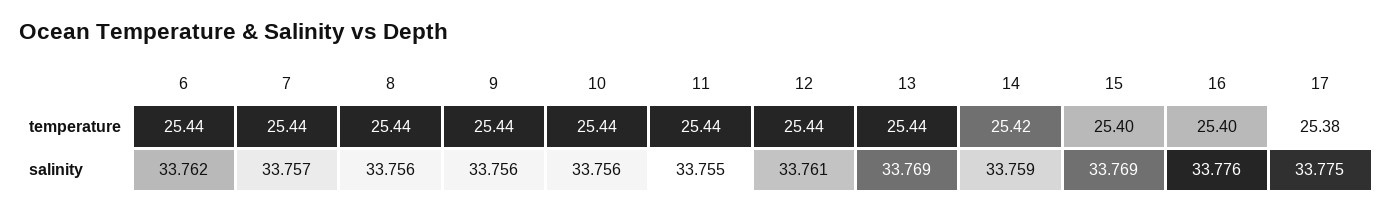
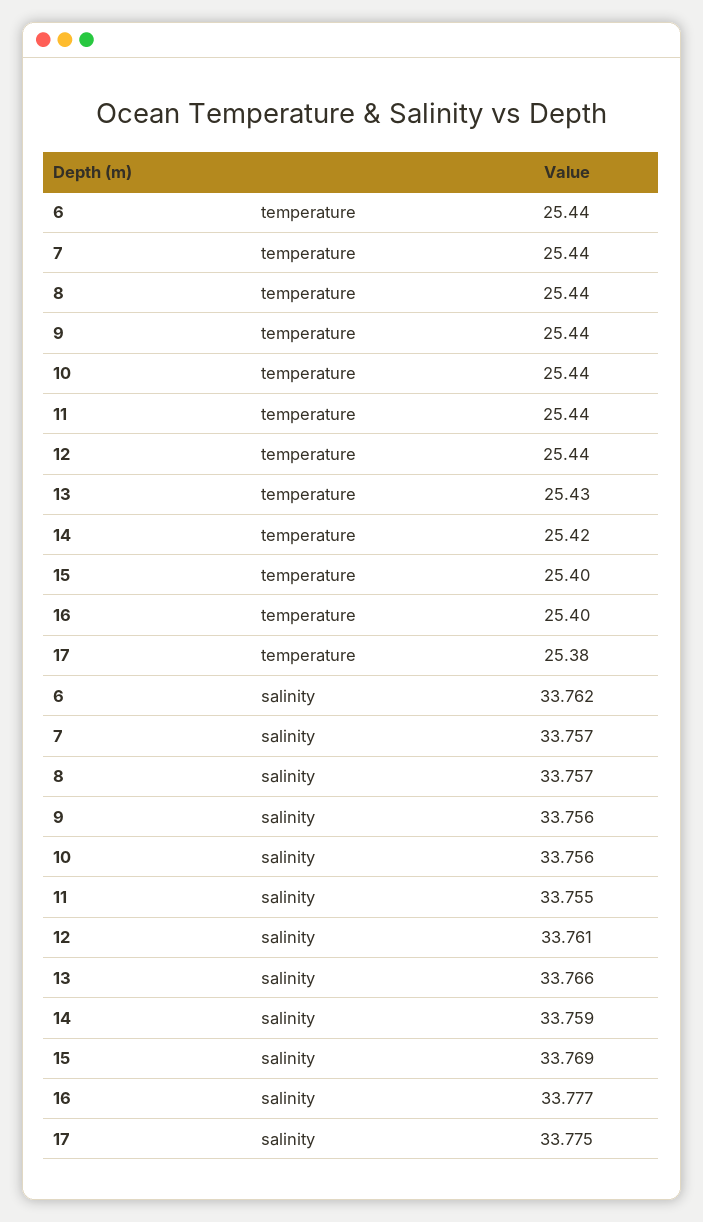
13, temperature: 25.44 -> 25.43
8, salinity: 33.756 -> 33.757
13, salinity: 33.769 -> 33.766
16, salinity: 33.776 -> 33.777

